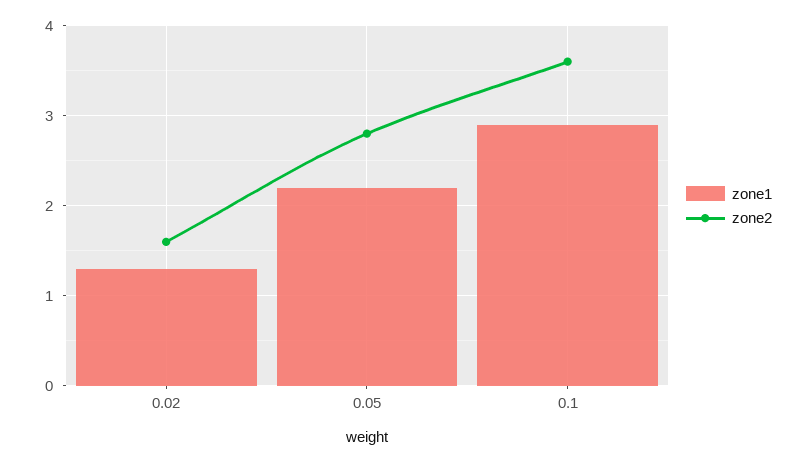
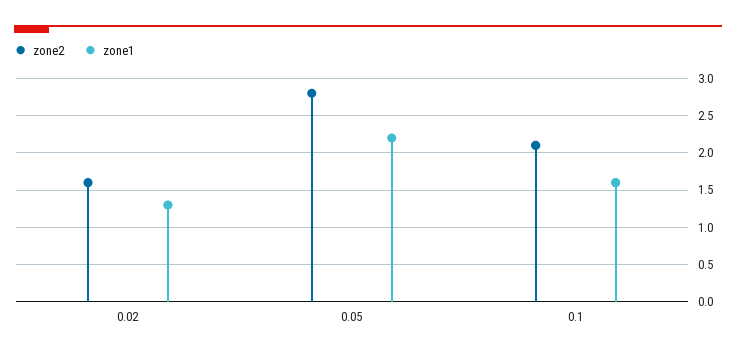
zone1, 0.1: 2.9 -> 1.6
zone2, 0.1: 3.6 -> 2.1

